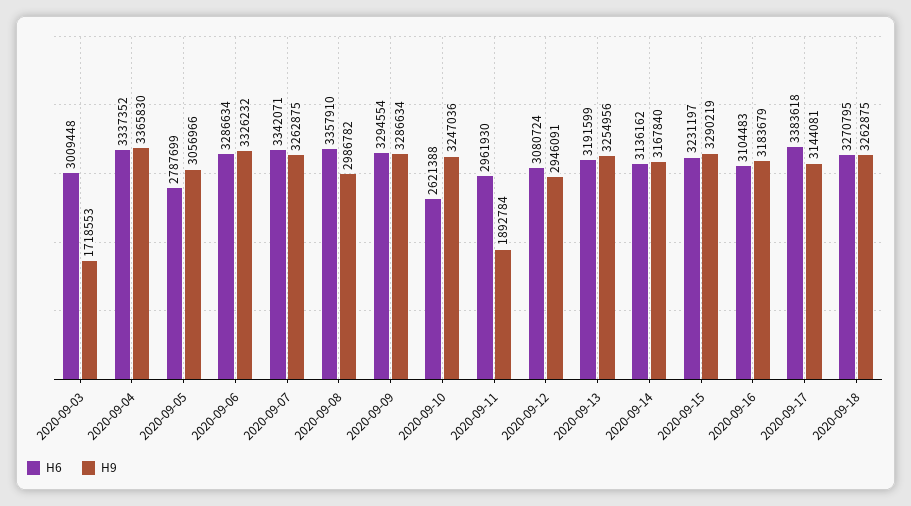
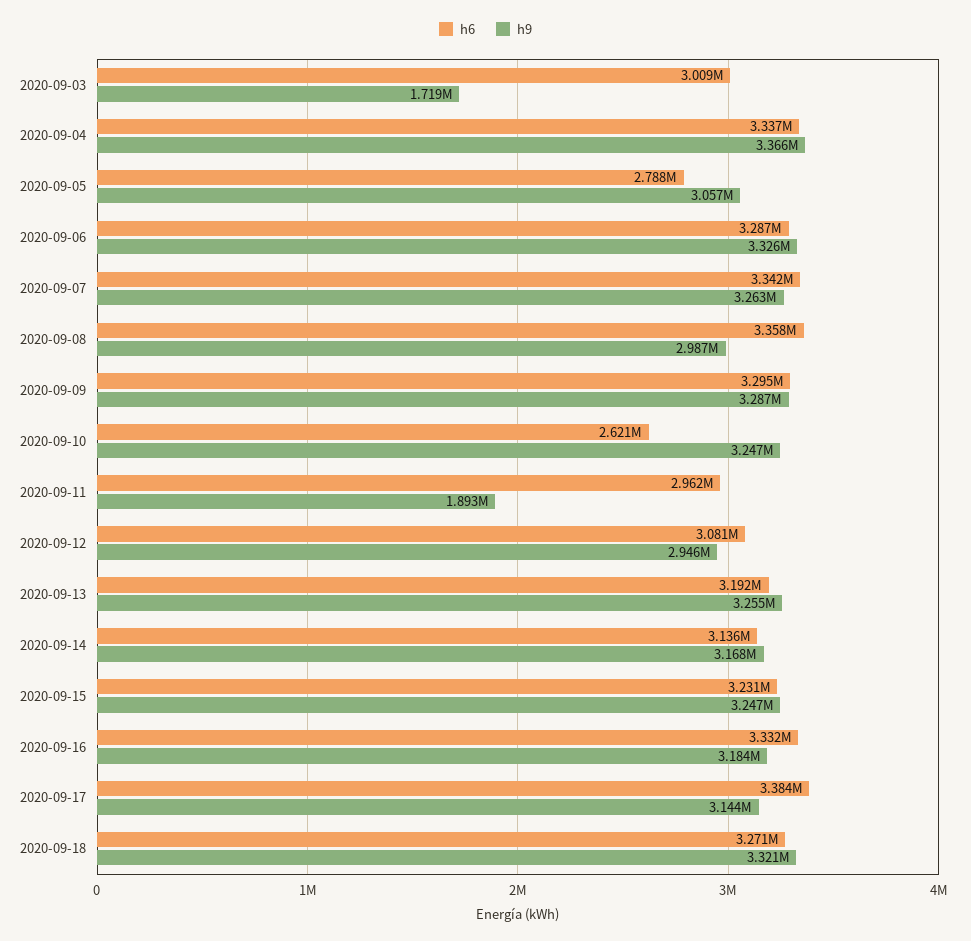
H9, 2020-09-15: 3290219 -> 3247000
H6, 2020-09-16: 3104483 -> 3332000
H9, 2020-09-18: 3262875 -> 3321000

